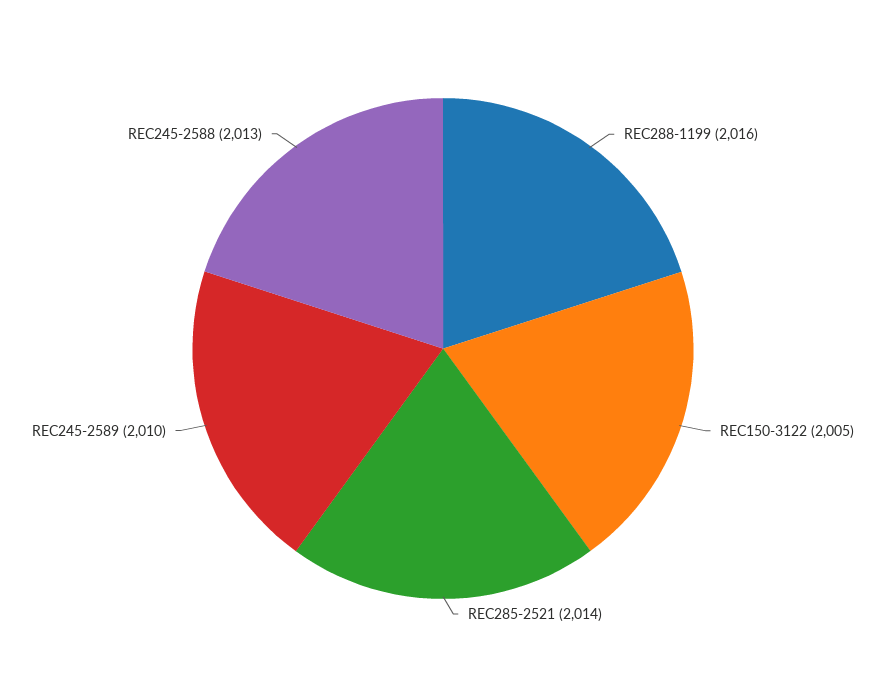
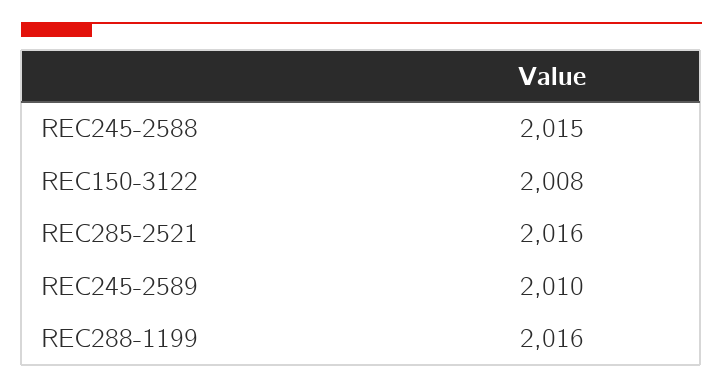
REC150-3122: 2005 -> 2008
REC285-2521: 2014 -> 2016
REC245-2588: 2013 -> 2015

